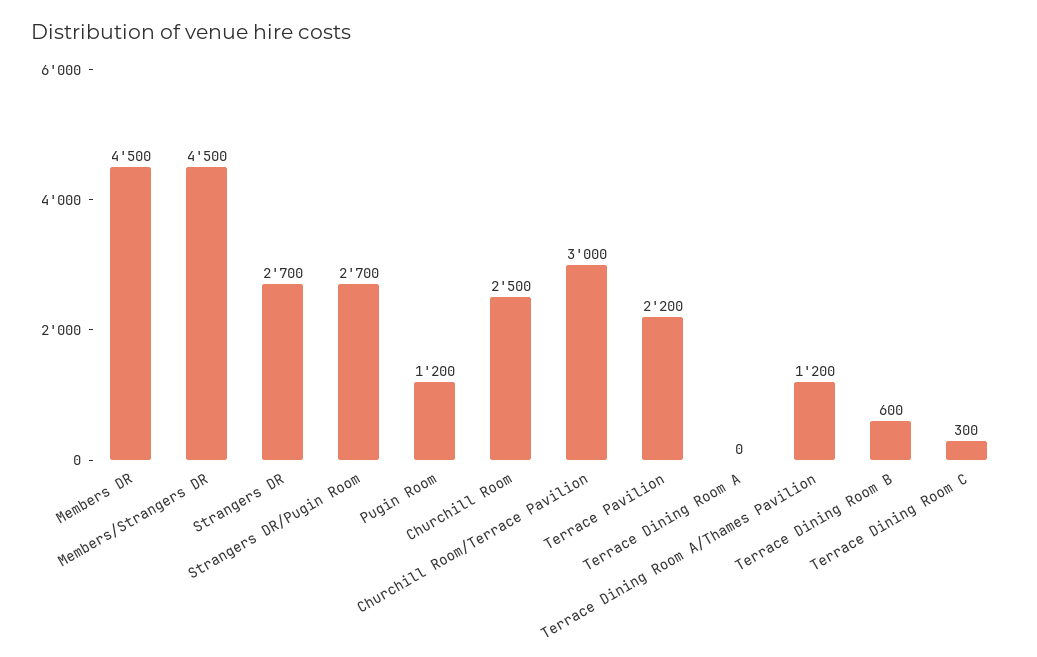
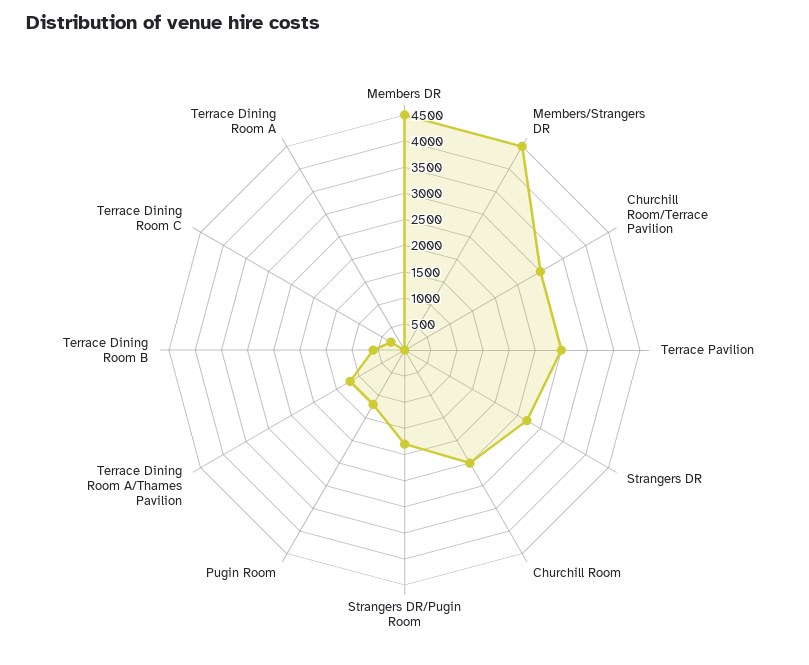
Strangers DR/Pugin Room: 2700 -> 1750
Terrace Pavilion: 2200 -> 3000

